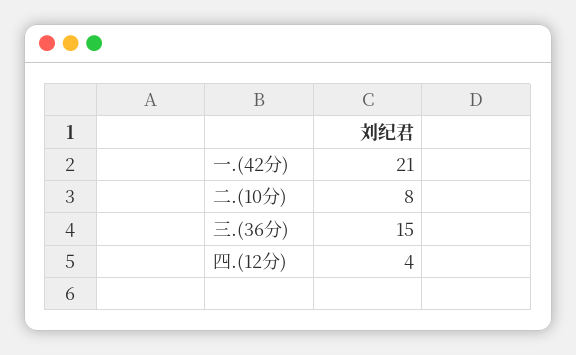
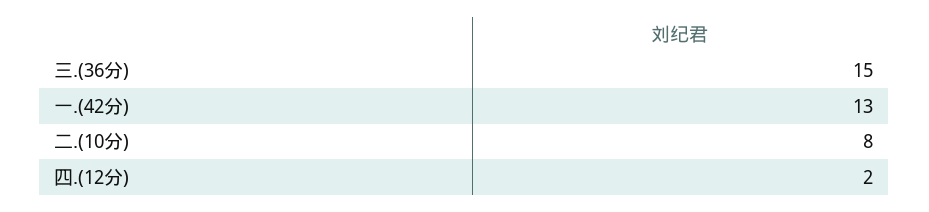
一.(42分): 21 -> 13
四.(12分): 4 -> 2

